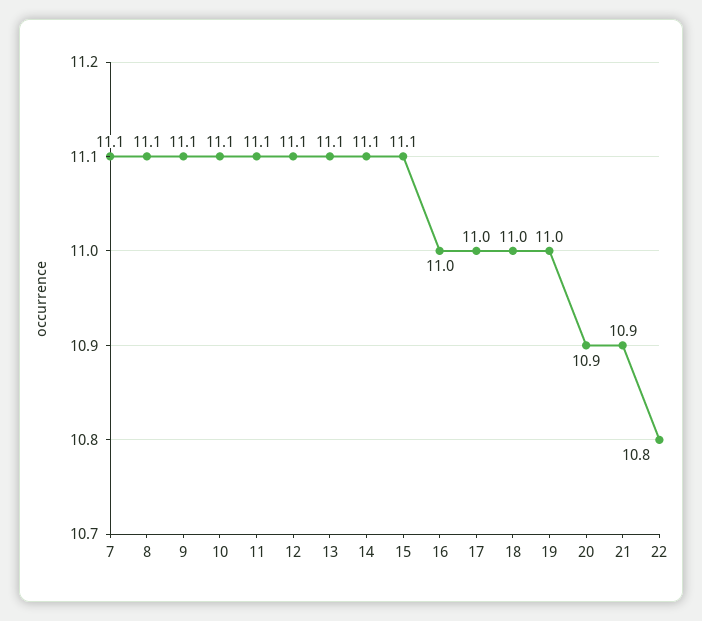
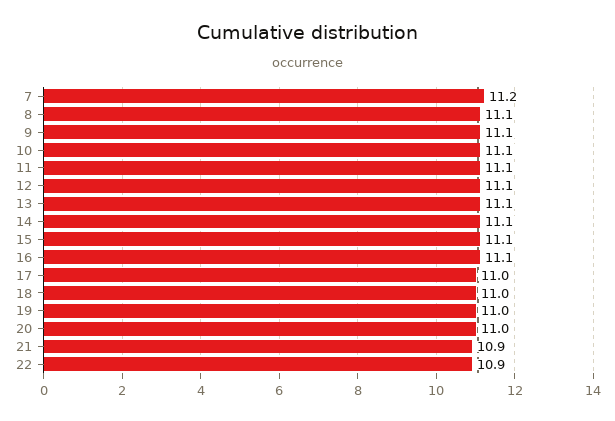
7: 11.1 -> 11.2
16: 11 -> 11.1
20: 10.9 -> 11
22: 10.8 -> 10.9

